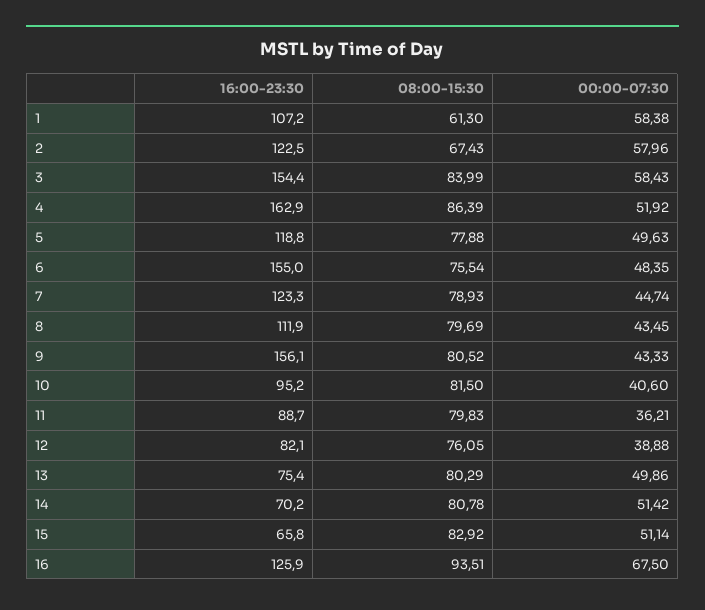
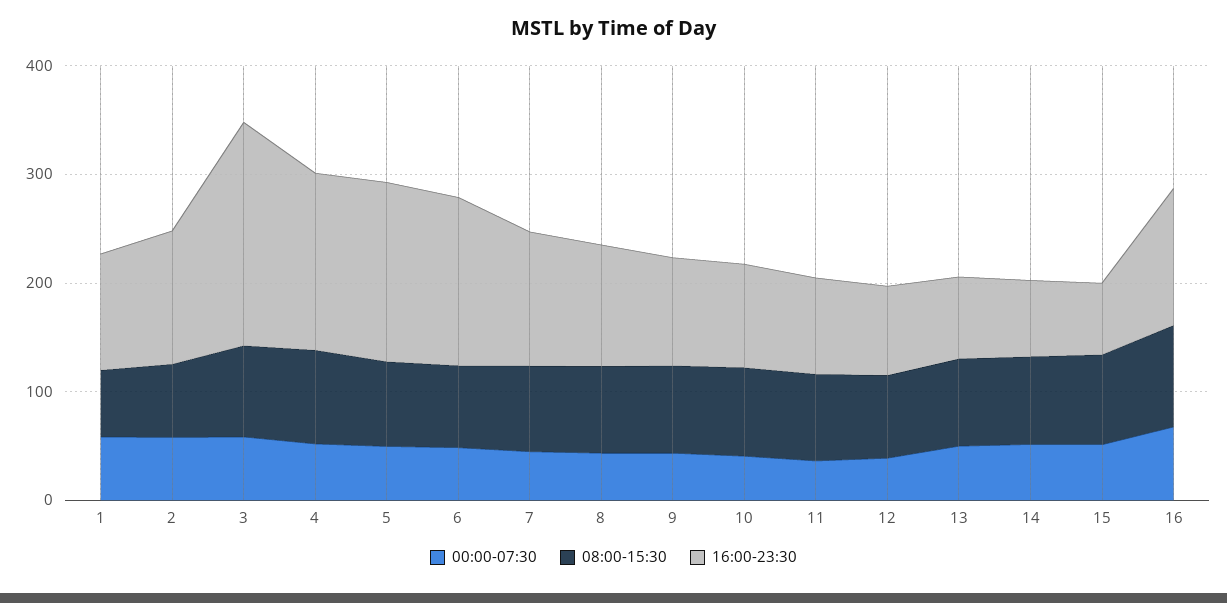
16:00-23:30, 3: 154.4 -> 200
16:00-23:30, 5: 118.8 -> 160
16:00-23:30, 9: 156.1 -> 100

